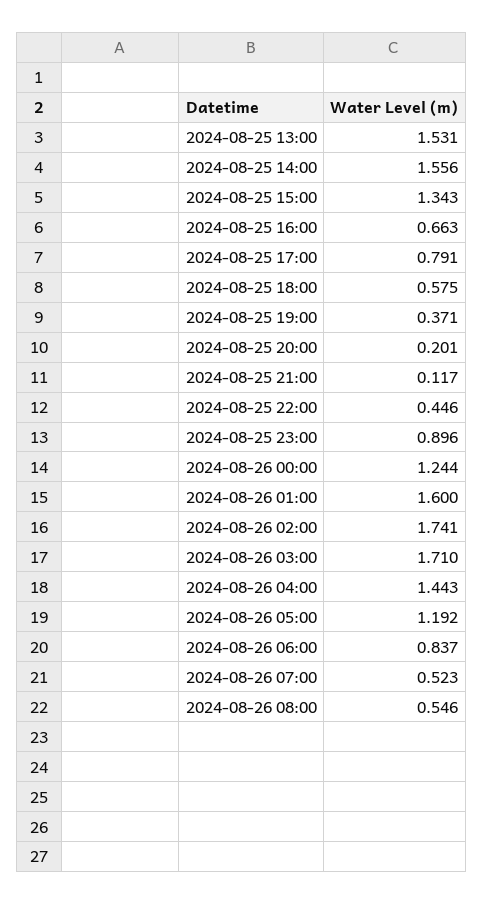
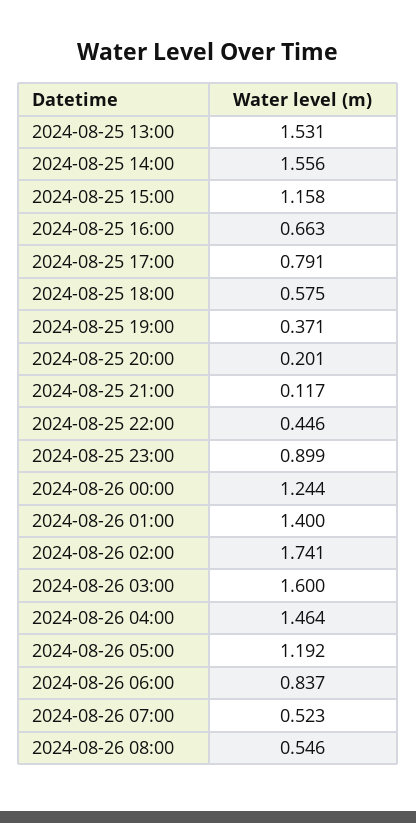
2024-08-25 15:00: 1.343 -> 1.158
2024-08-25 23:00: 0.896 -> 0.899
2024-08-26 01:00: 1.6 -> 1.4
2024-08-26 03:00: 1.71 -> 1.6
2024-08-26 04:00: 1.443 -> 1.464

